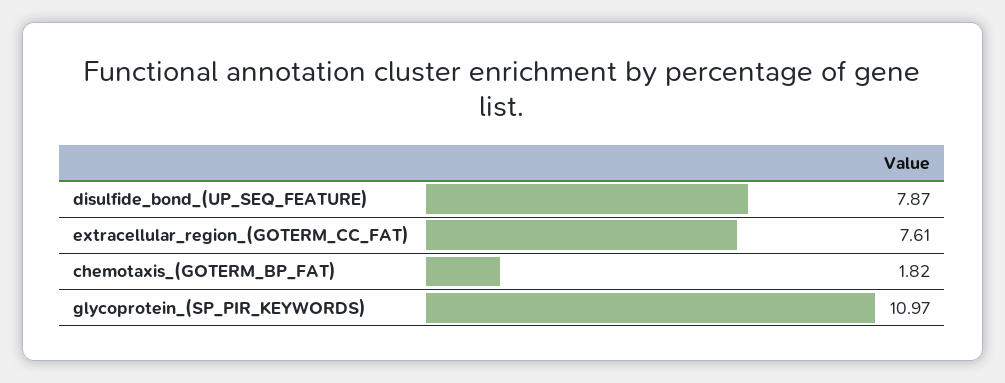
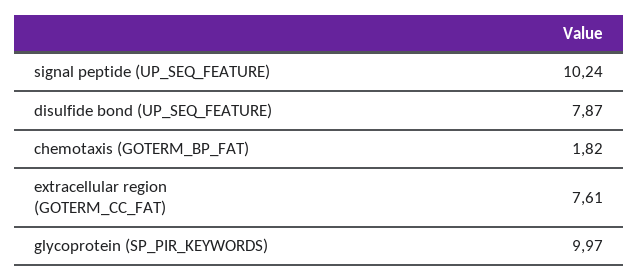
glycoprotein_(SP_PIR_KEYWORDS): 10.97 -> 9.97
signal peptide (UP_SEQ_FEATURE): none -> 10.24

